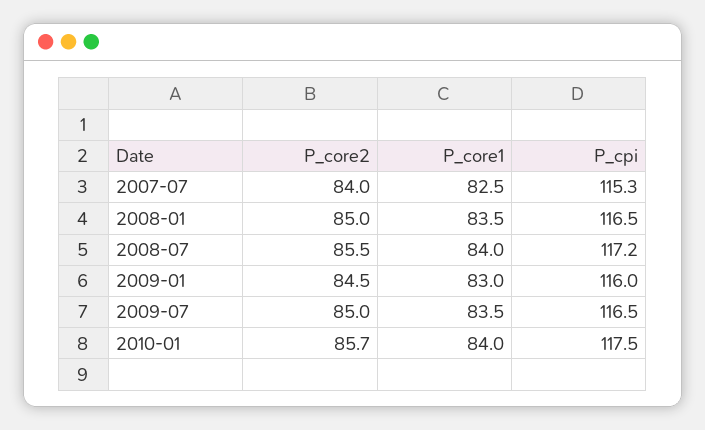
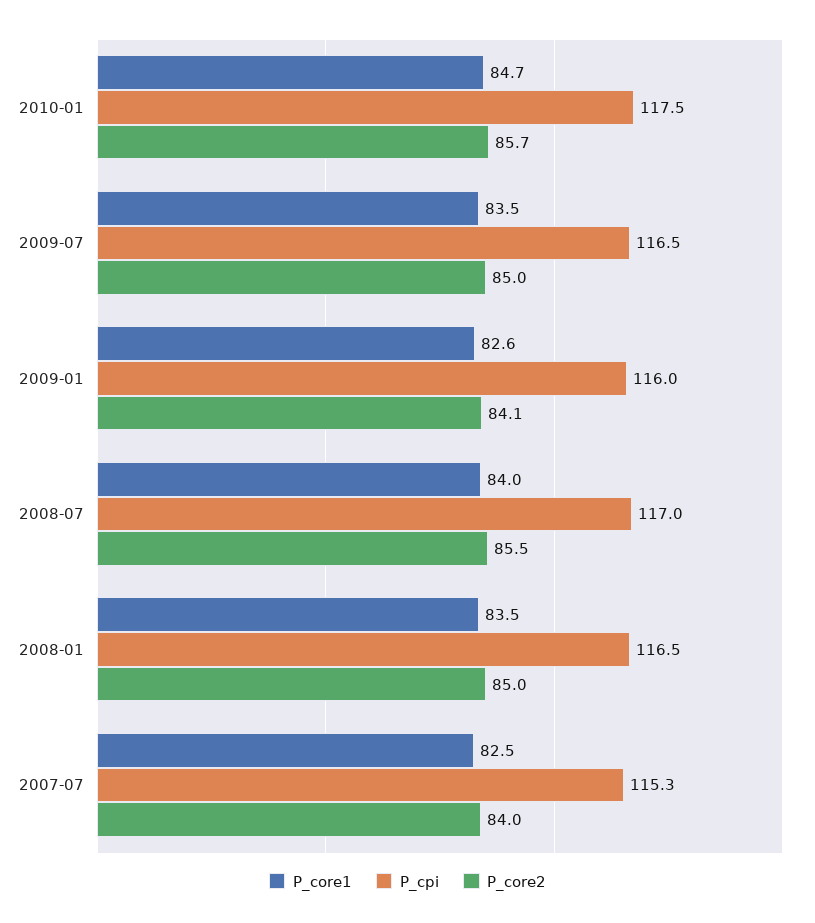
P_cpi, 2008-07: 117.2 -> 117
P_core2, 2009-01: 84.5 -> 84.1
P_core1, 2009-01: 83 -> 82.6
P_core1, 2010-01: 84 -> 84.7

